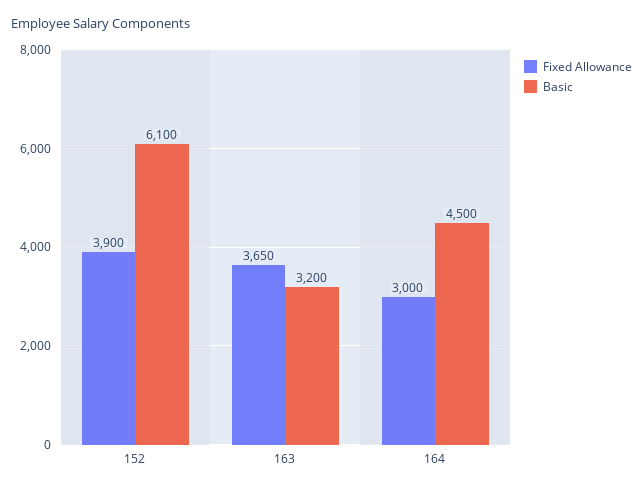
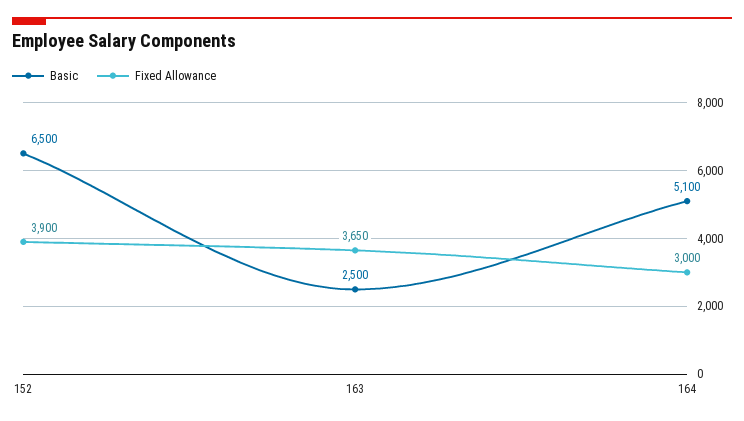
Basic, 152: 6100 -> 6500
Basic, 163: 3200 -> 2500
Basic, 164: 4500 -> 5100

